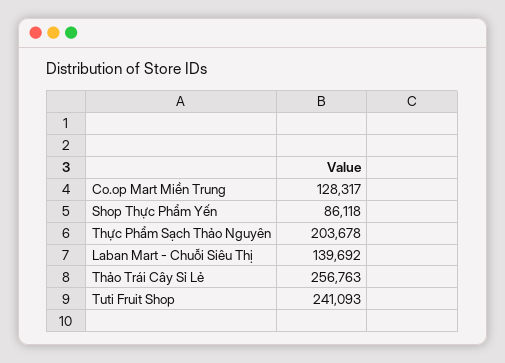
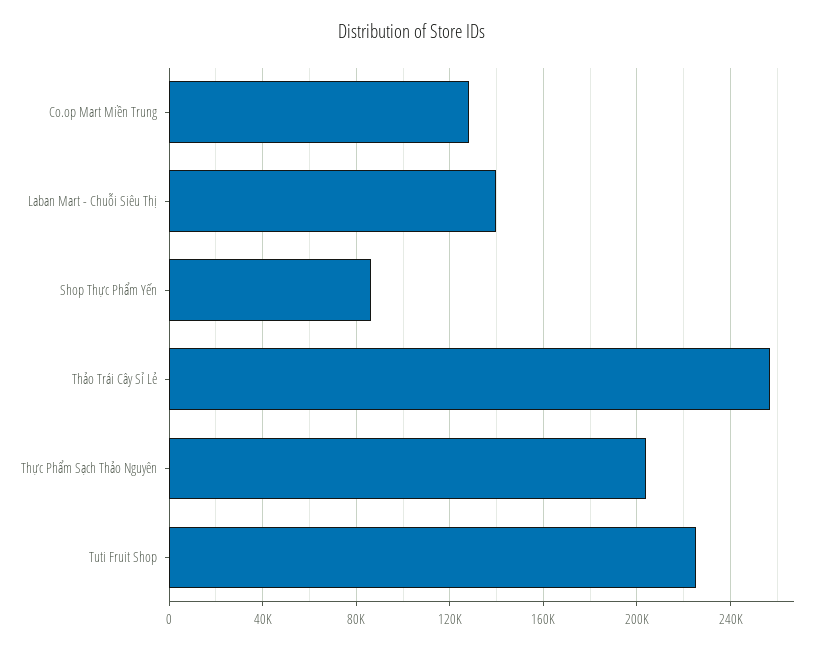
Tuti Fruit Shop: 241093 -> 225000

